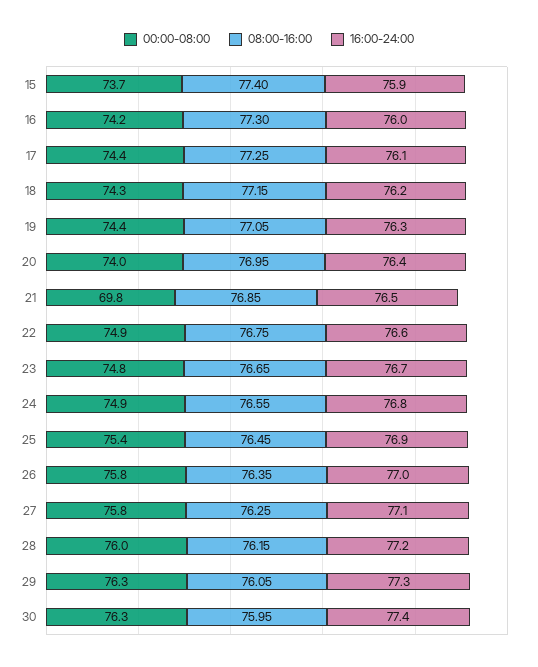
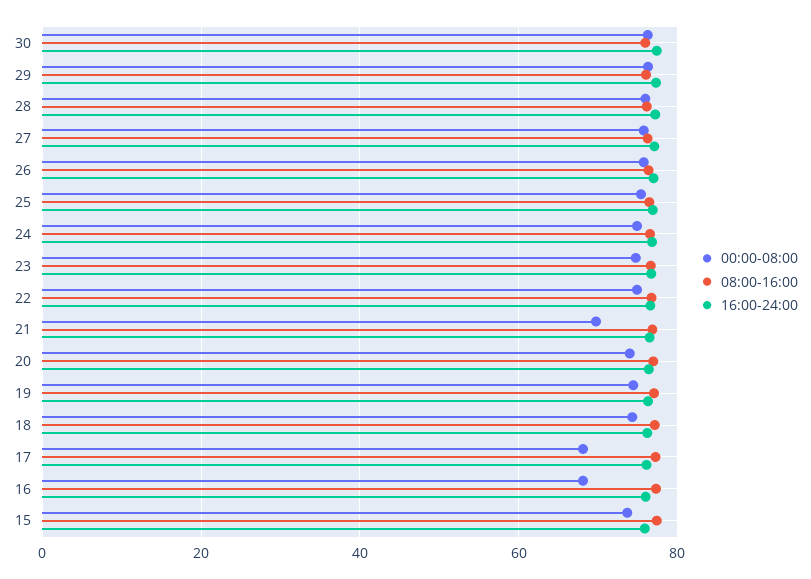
00:00-08:00, 16: 74.2 -> 68
00:00-08:00, 17: 74.4 -> 68

